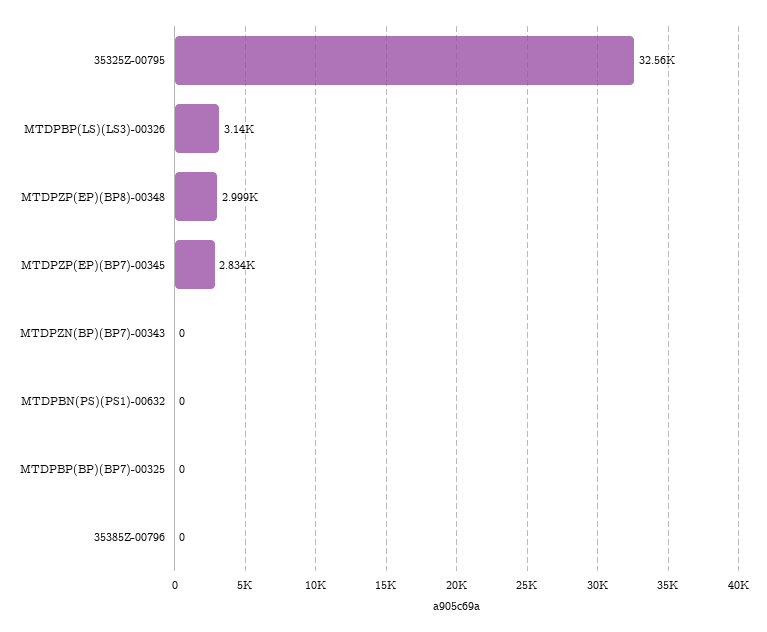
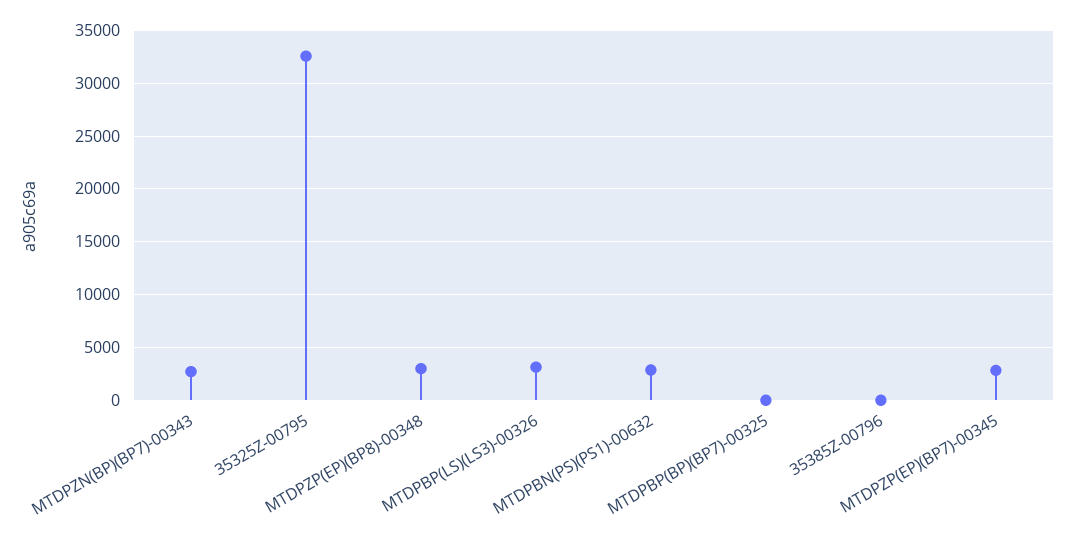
MTDPZN(BP)(BP7)-00343: 0 -> 3000
MTDPBN(PS)(PS1)-00632: 0 -> 3000

